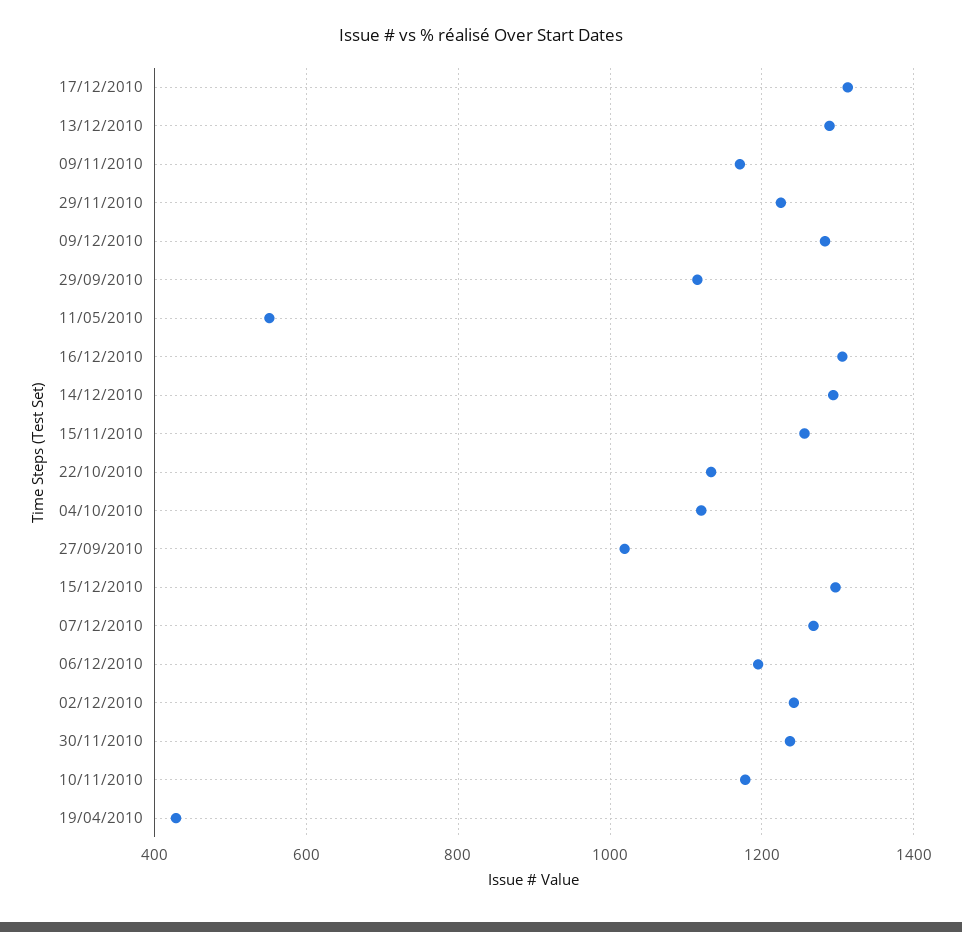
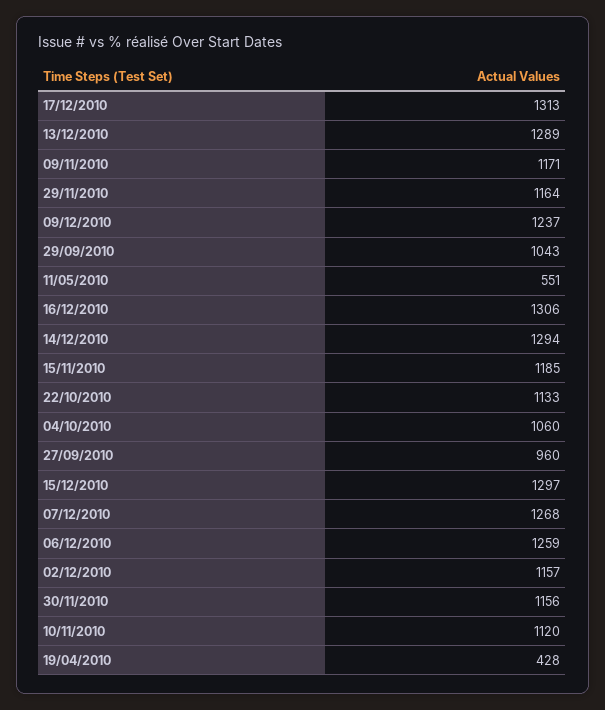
29/11/2010: 1220 -> 1164
09/12/2010: 1280 -> 1237
29/09/2010: 1120 -> 1043
15/11/2010: 1260 -> 1185
04/10/2010: 1120 -> 1060
27/09/2010: 1020 -> 960
06/12/2010: 1200 -> 1259
02/12/2010: 1240 -> 1157
30/11/2010: 1240 -> 1156
10/11/2010: 1180 -> 1120

